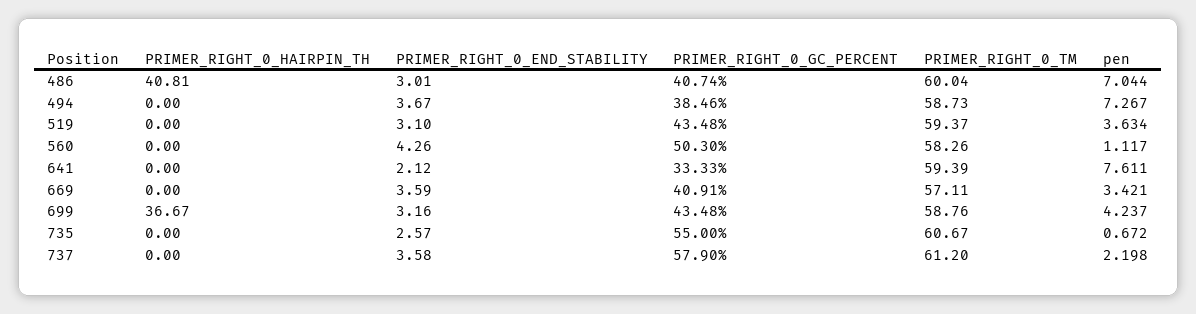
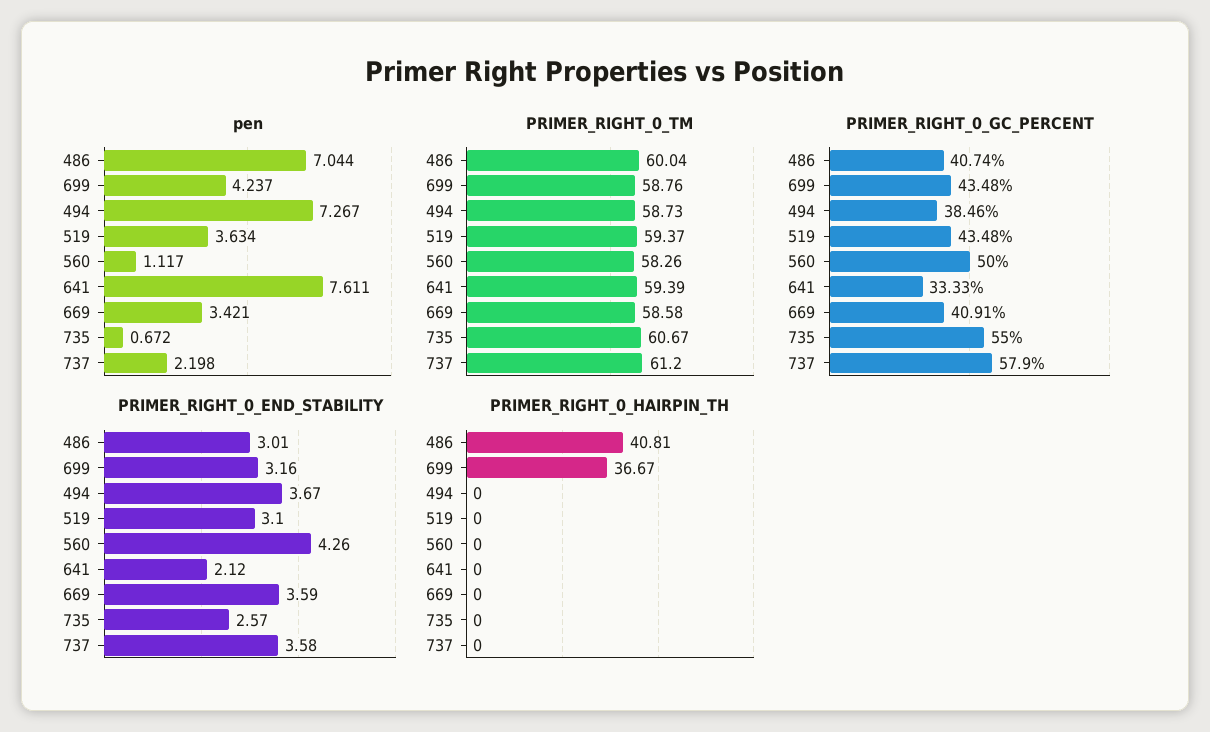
PRIMER_RIGHT_0_GC_PERCENT, 560: 50.3 -> 50
PRIMER_RIGHT_0_TM, 669: 57.11 -> 58.58

